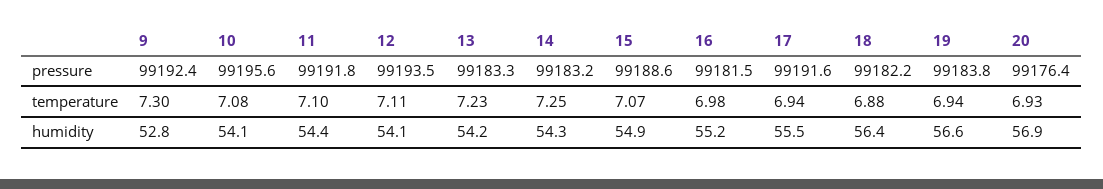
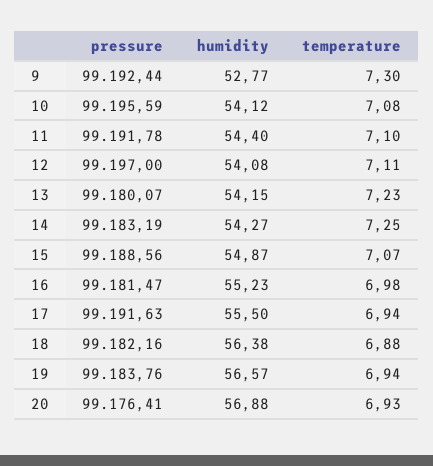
12, pressure: 99193.5 -> 99197
13, pressure: 99183.3 -> 99180.07

